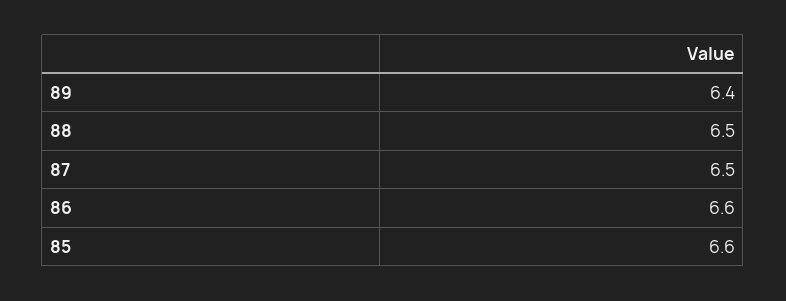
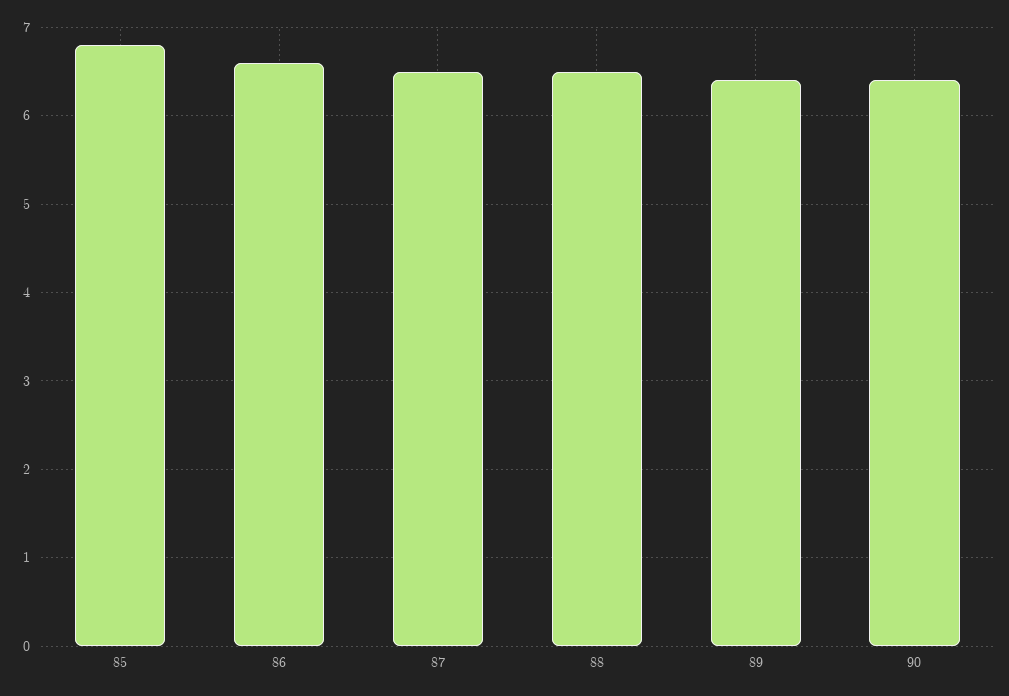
85: 6.6 -> 6.8
90: none -> 6.4

